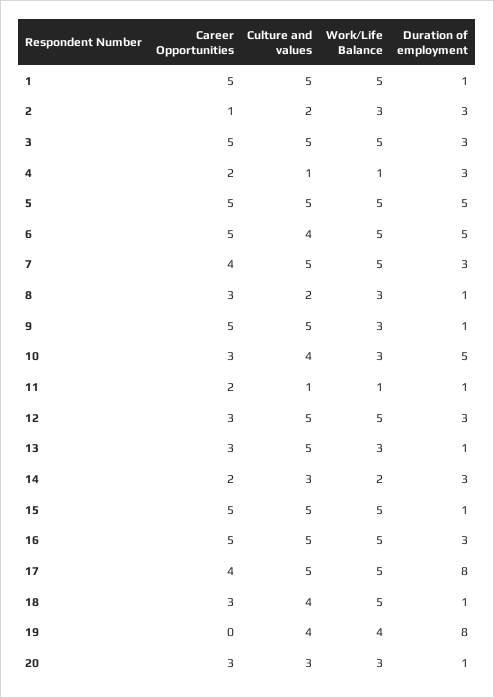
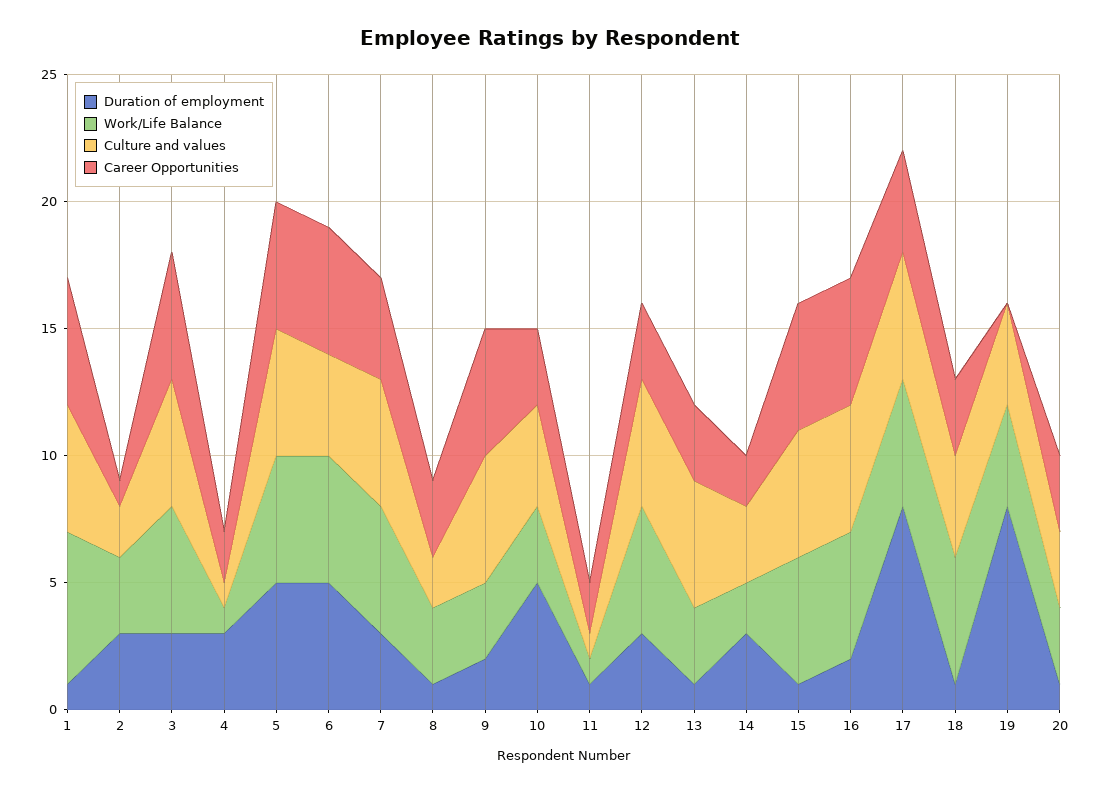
Work/Life Balance, 1: 5 -> 6
Duration of employment, 9: 1 -> 2
Duration of employment, 16: 3 -> 2

